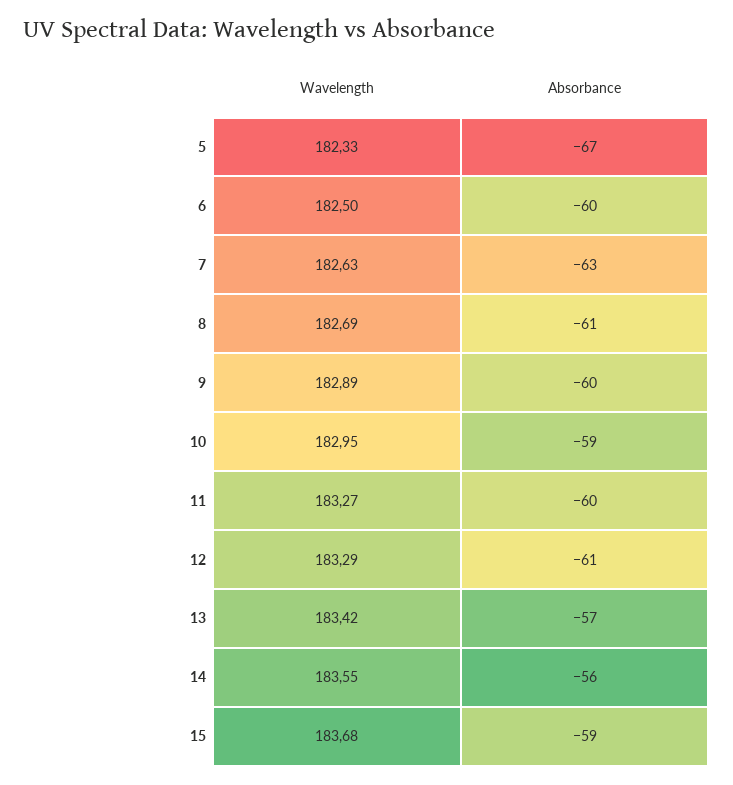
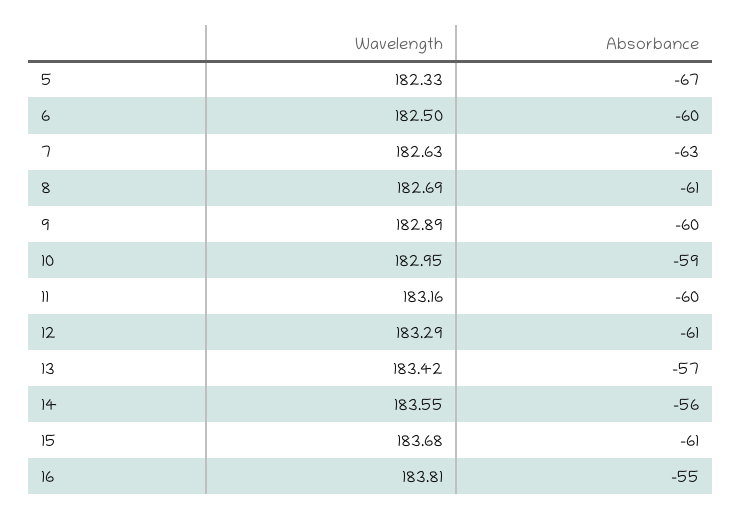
Wavelength, 11: 183.27 -> 183.16
Absorbance, 15: -59 -> -61
Wavelength, 16: none -> 183.81
Absorbance, 16: none -> -55

